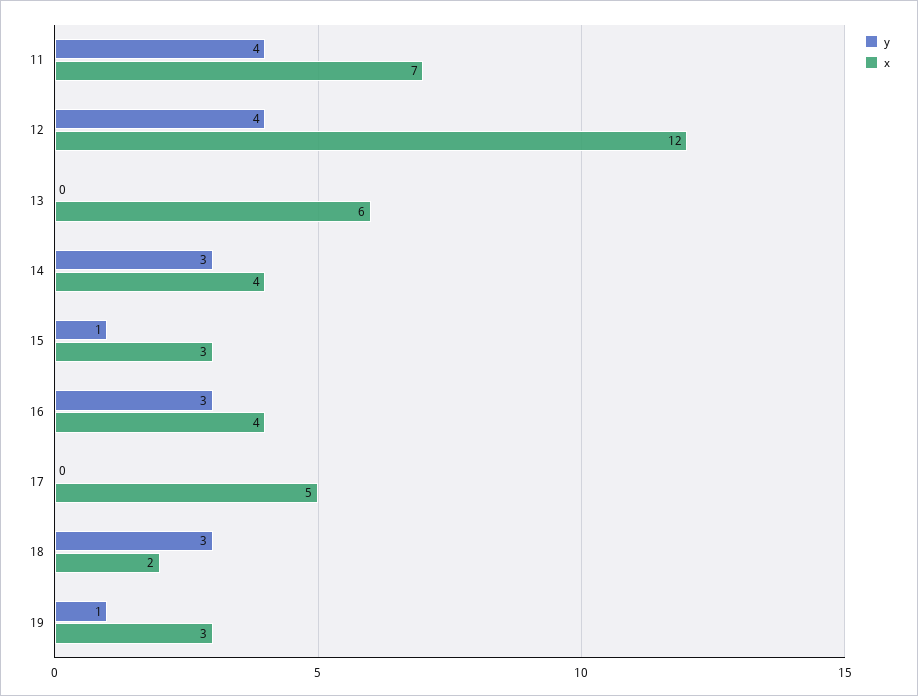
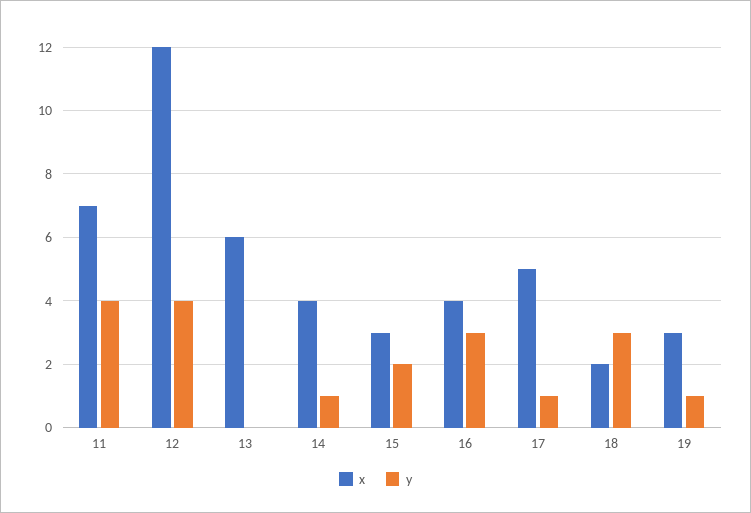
y, 14: 3 -> 1
y, 15: 1 -> 2
y, 17: 0 -> 1

